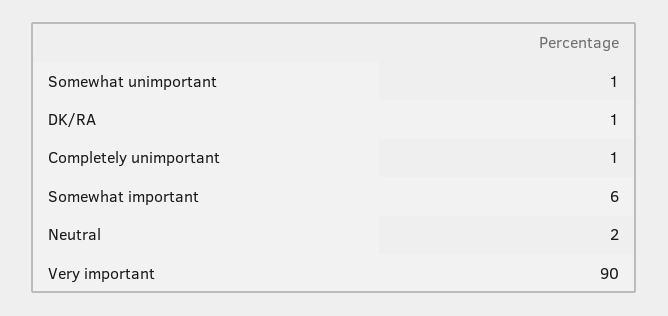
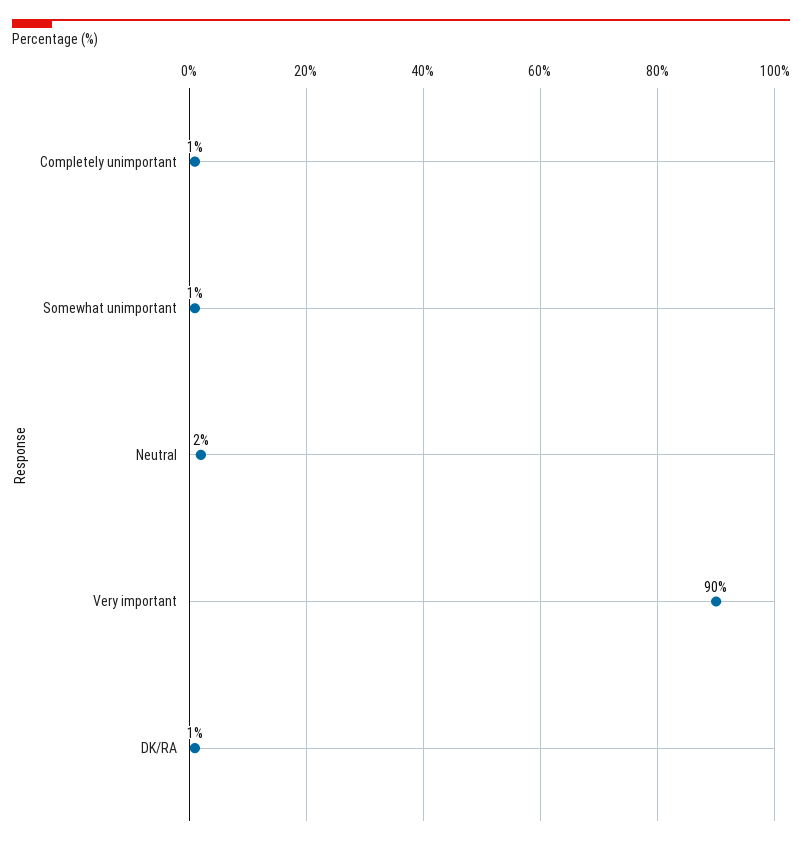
Somewhat important: 6 -> none

